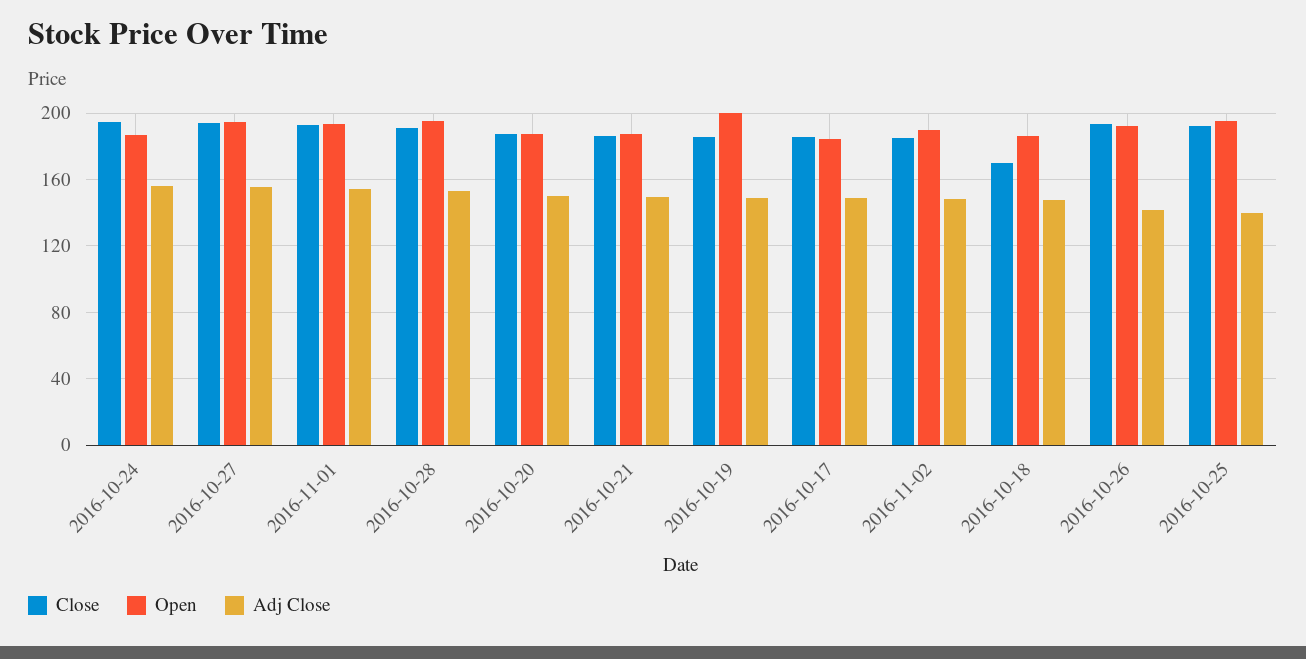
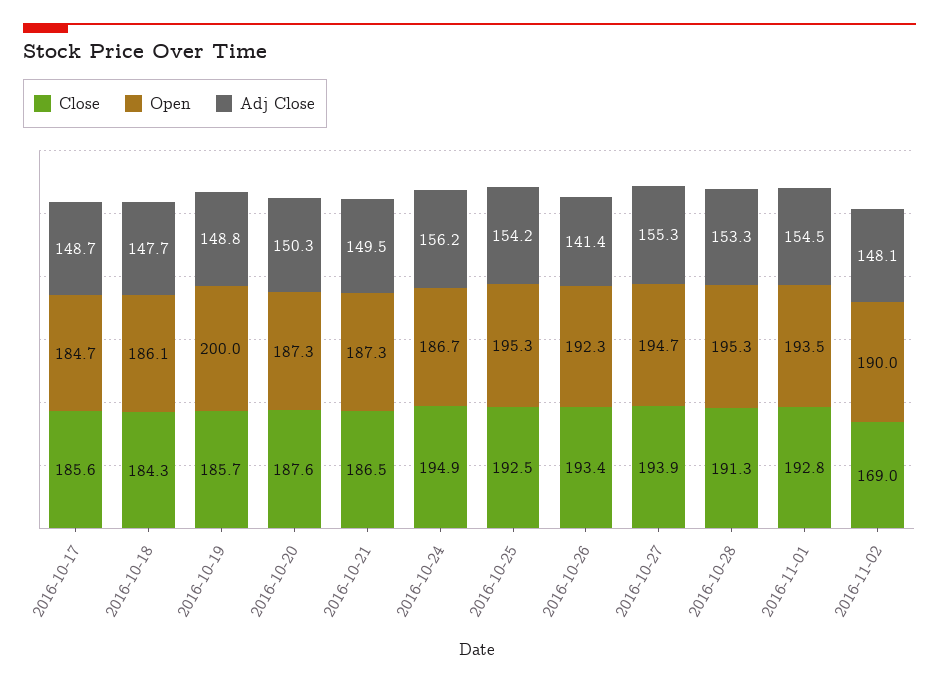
Close, 2016-11-02: 185 -> 169
Close, 2016-10-18: 170 -> 184.3
Adj Close, 2016-10-25: 140 -> 154.2

